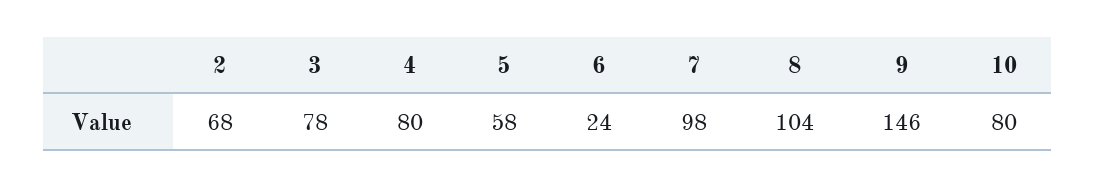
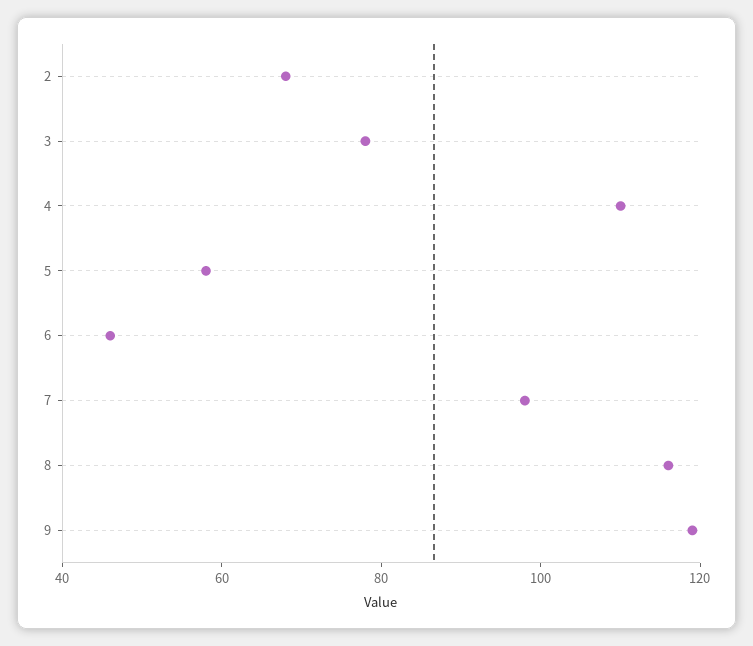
4: 80 -> 110
6: 24 -> 45
8: 104 -> 115
9: 146 -> 120
10: 80 -> none

